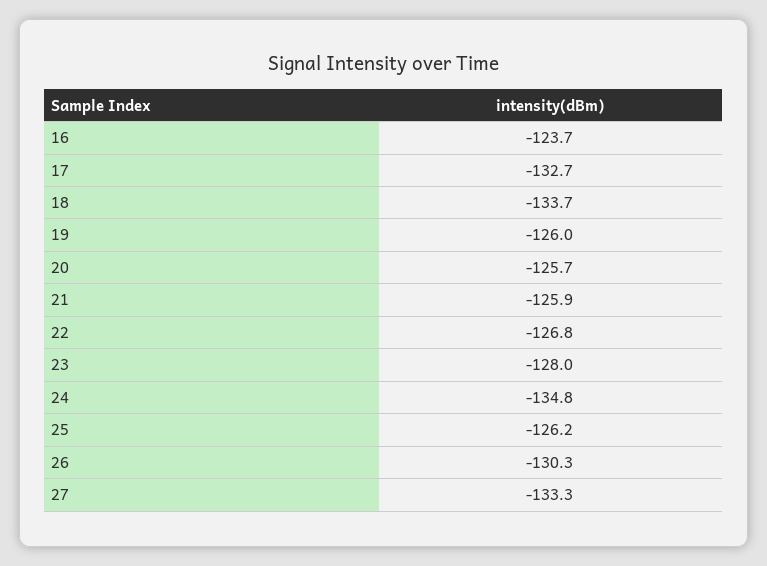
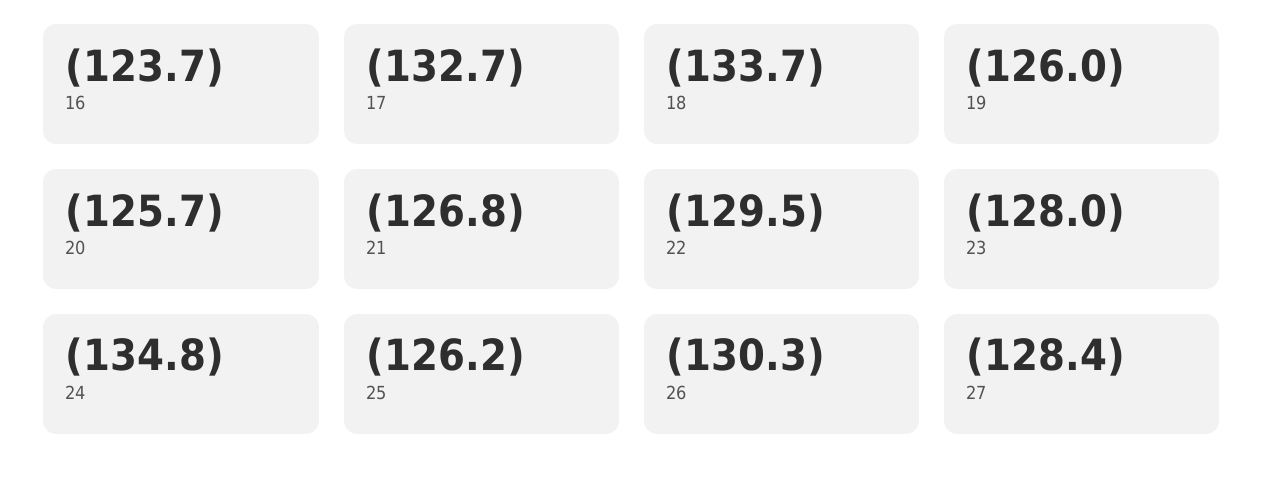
21: -125.9 -> -126.8
22: -126.8 -> -129.5
27: -133.3 -> -128.4

